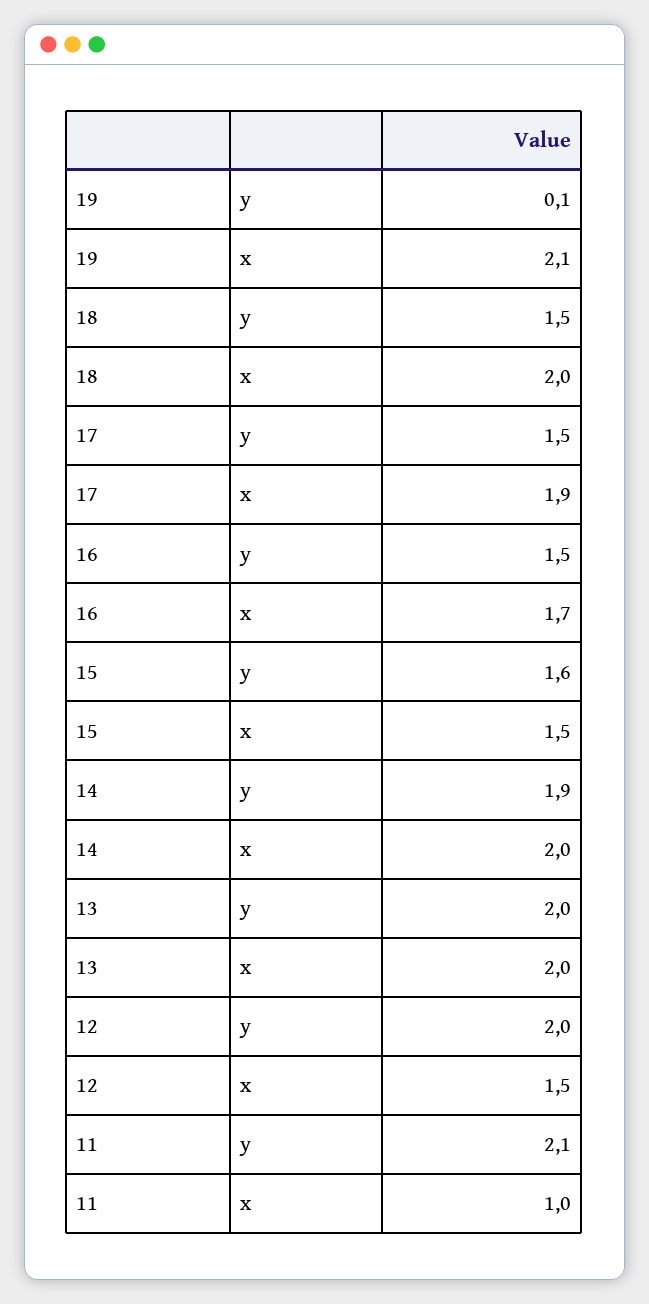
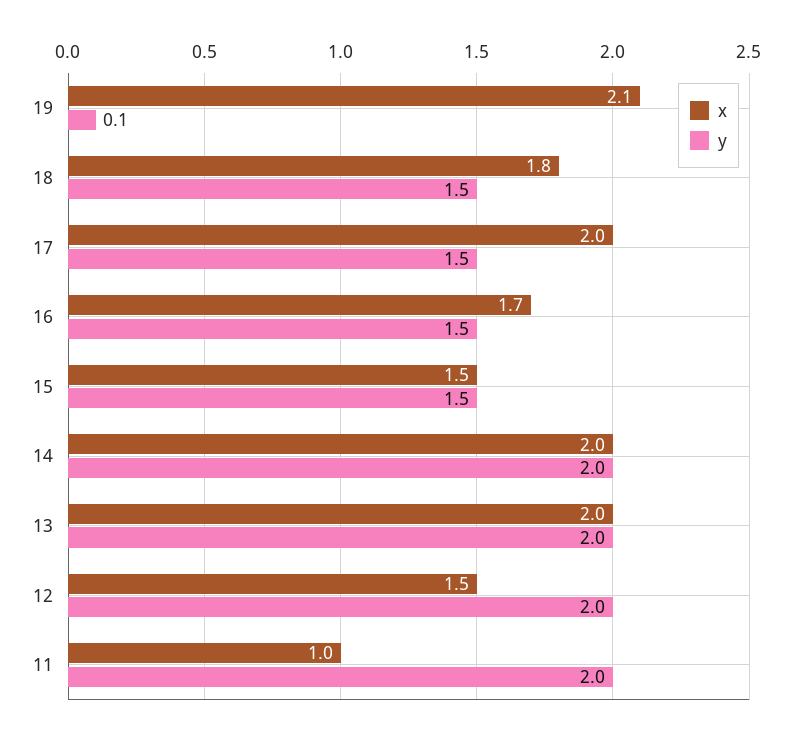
x, 18: 2 -> 1.8
x, 17: 1.9 -> 2
y, 15: 1.6 -> 1.5
y, 14: 1.9 -> 2
y, 11: 2.1 -> 2

